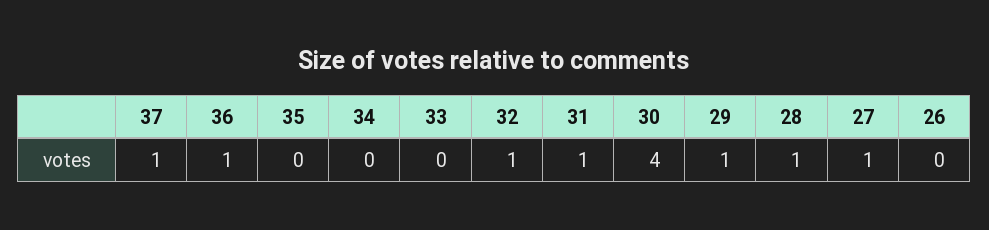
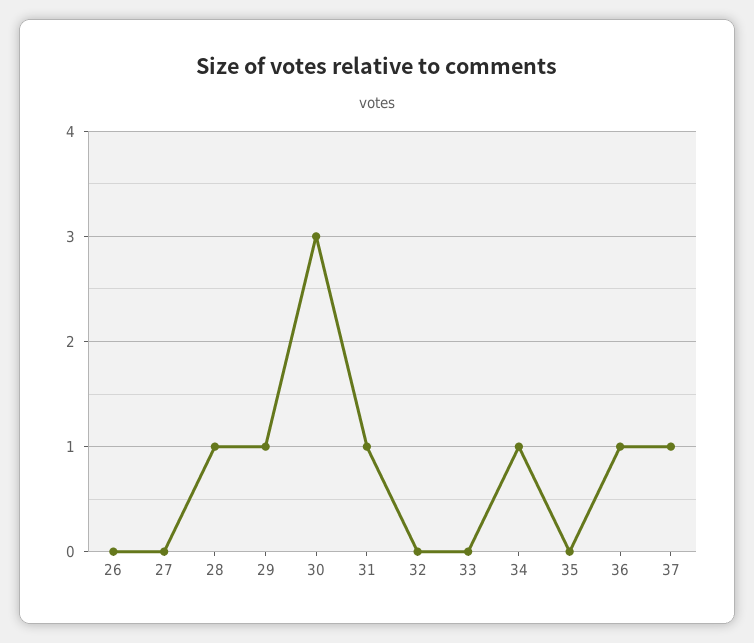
34: 0 -> 1
32: 1 -> 0
30: 4 -> 3
27: 1 -> 0

